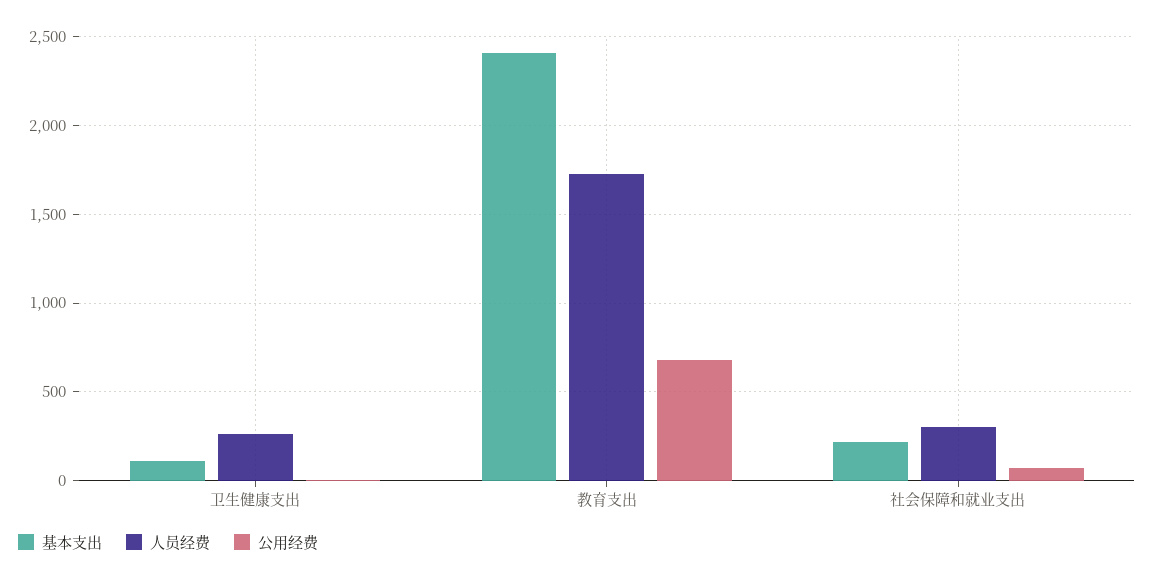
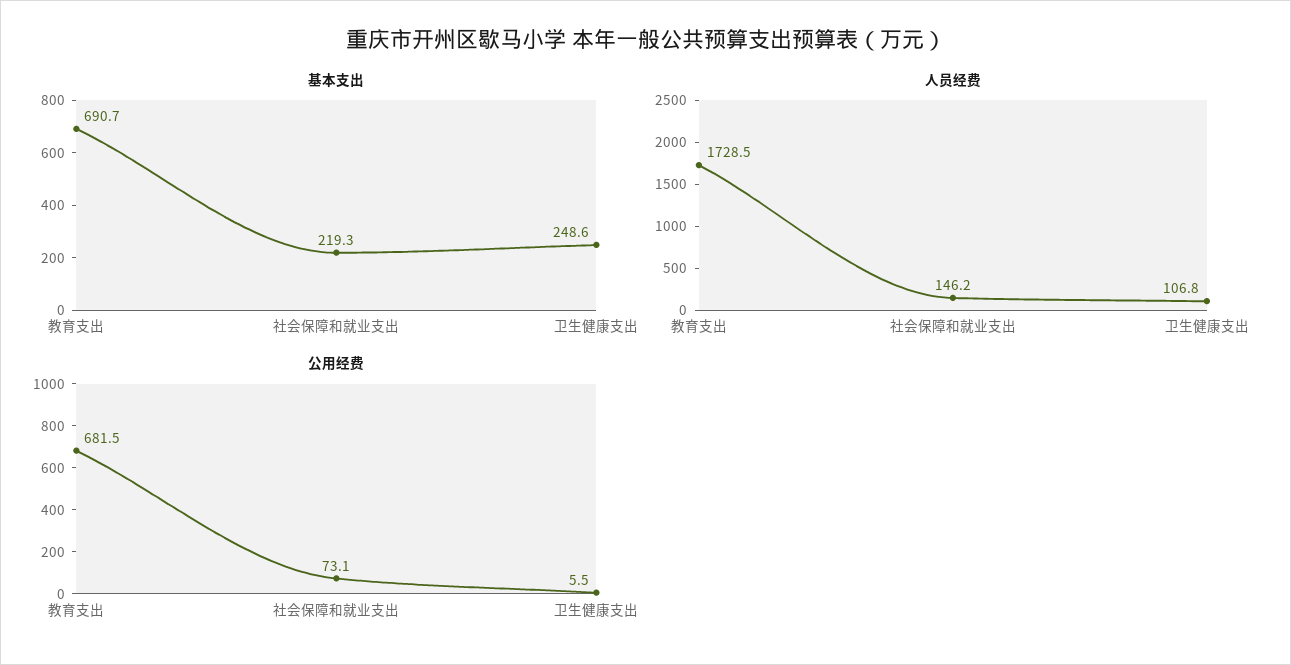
基本支出, 卫生健康支出: 100 -> 248.6
人员经费, 卫生健康支出: 250 -> 106.8
基本支出, 教育支出: 2400 -> 690.7
人员经费, 社会保障和就业支出: 300 -> 146.2

